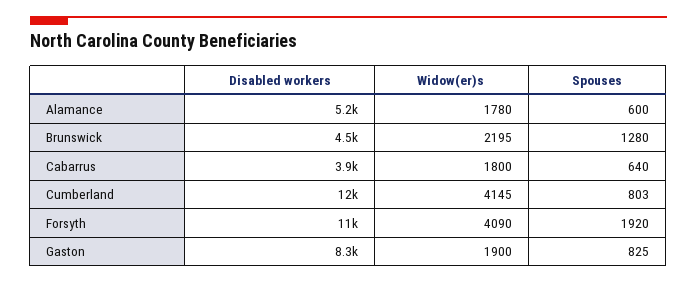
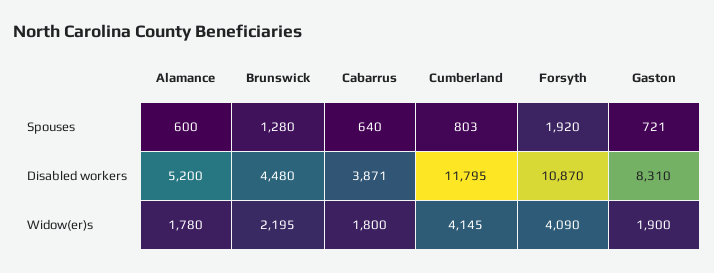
Spouses, Gaston: 825 -> 721

